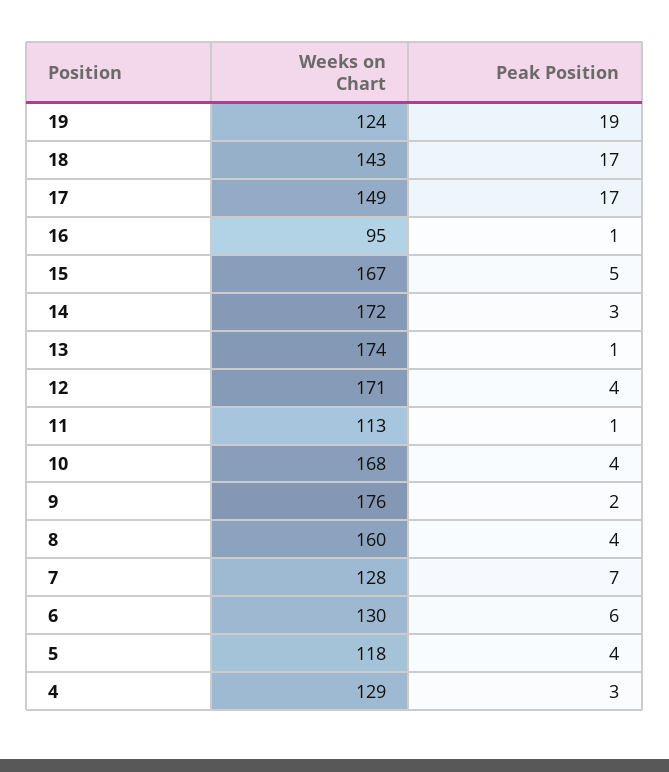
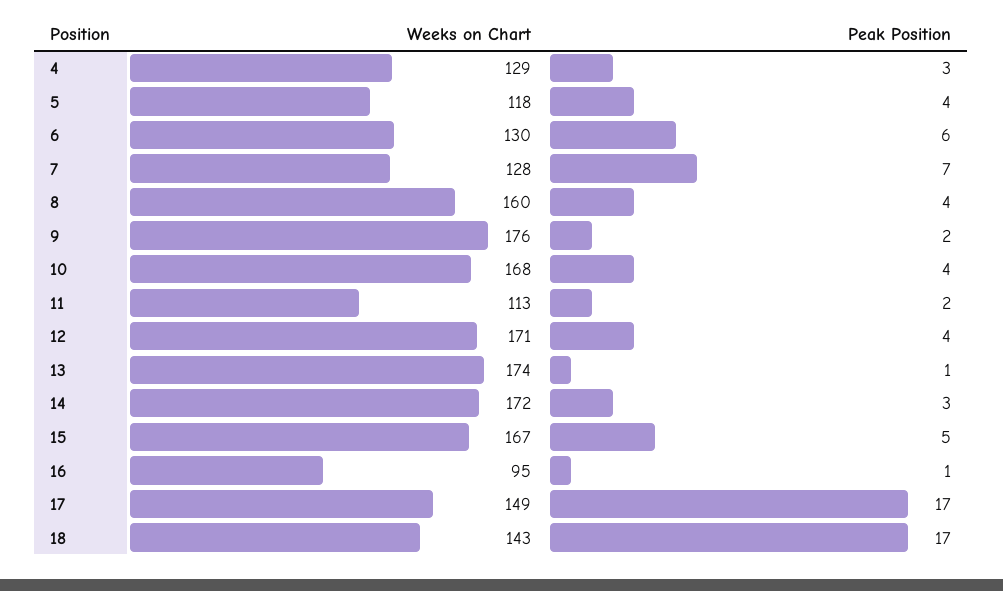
Weeks on Chart, 19: 124 -> none
Peak Position, 19: 19 -> none
Peak Position, 11: 1 -> 2

